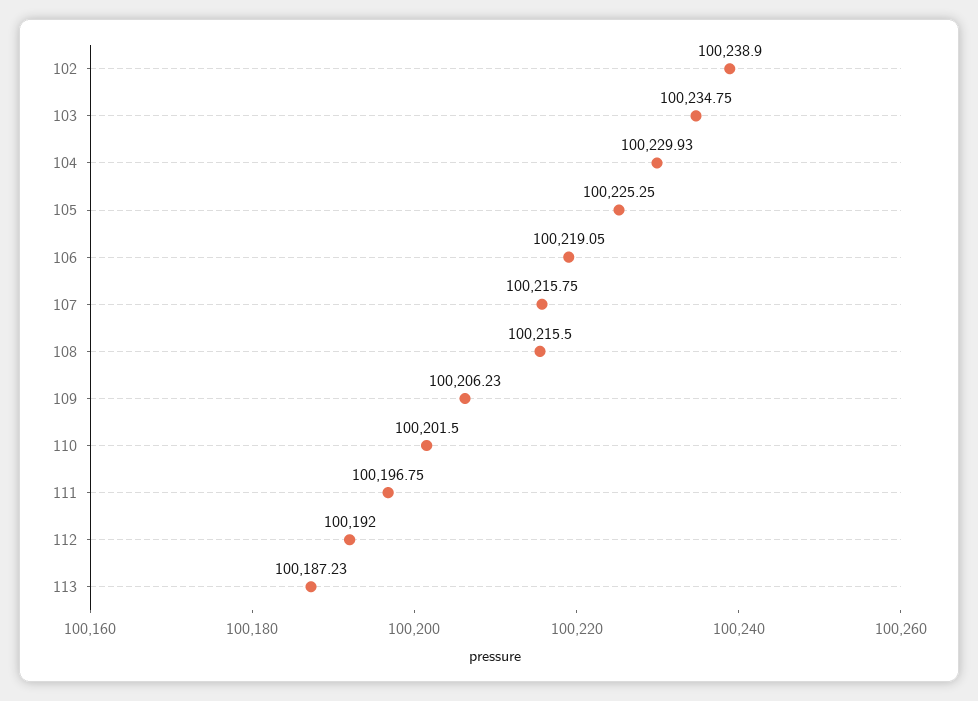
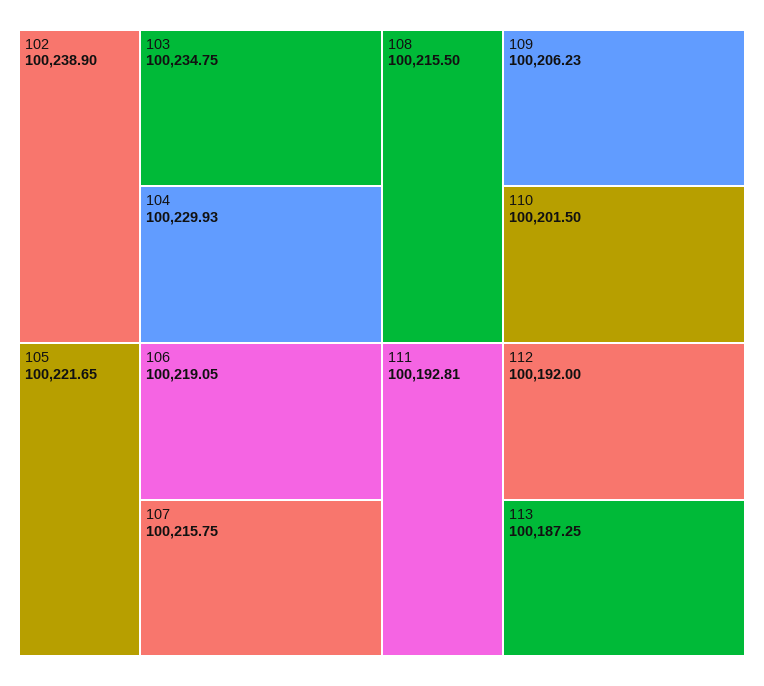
105: 100225.25 -> 100221.65
111: 100196.75 -> 100192.81
113: 100187.23 -> 100187.25

